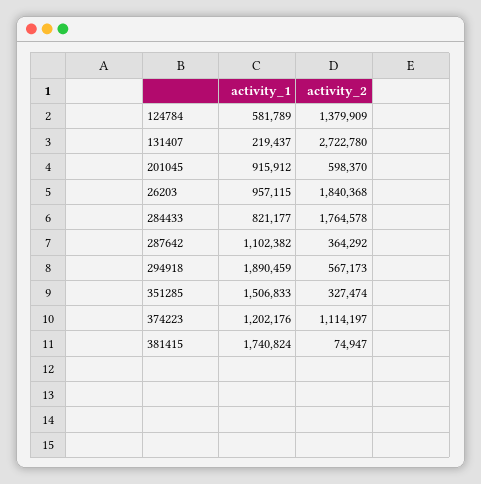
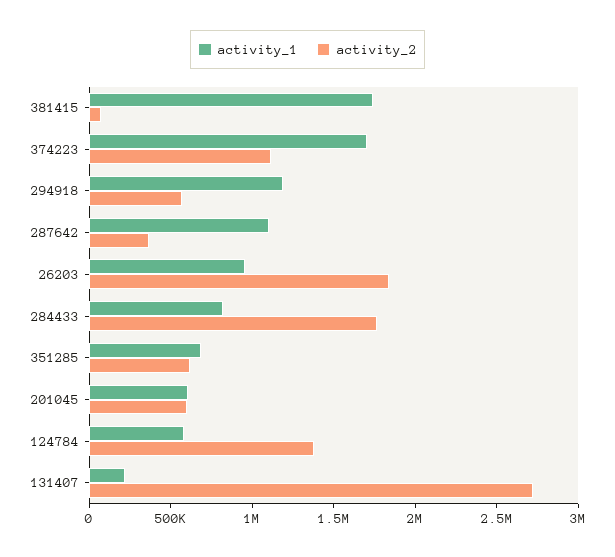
activity_1, 201045: 915912 -> 600000
activity_1, 294918: 1890459 -> 1200000
activity_1, 351285: 1506833 -> 700000
activity_2, 351285: 327474 -> 600000
activity_1, 374223: 1202176 -> 1700000

